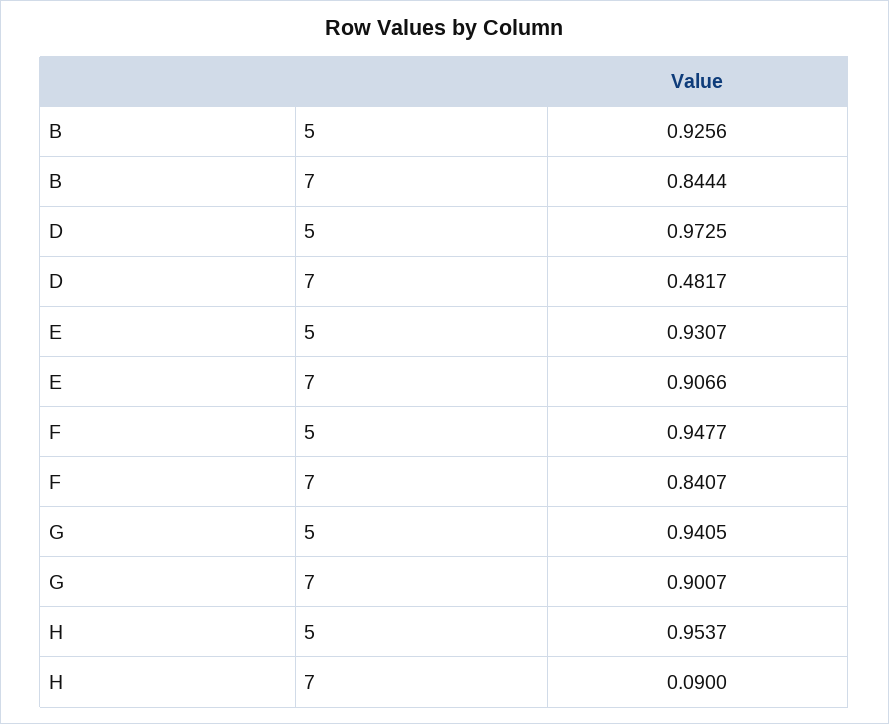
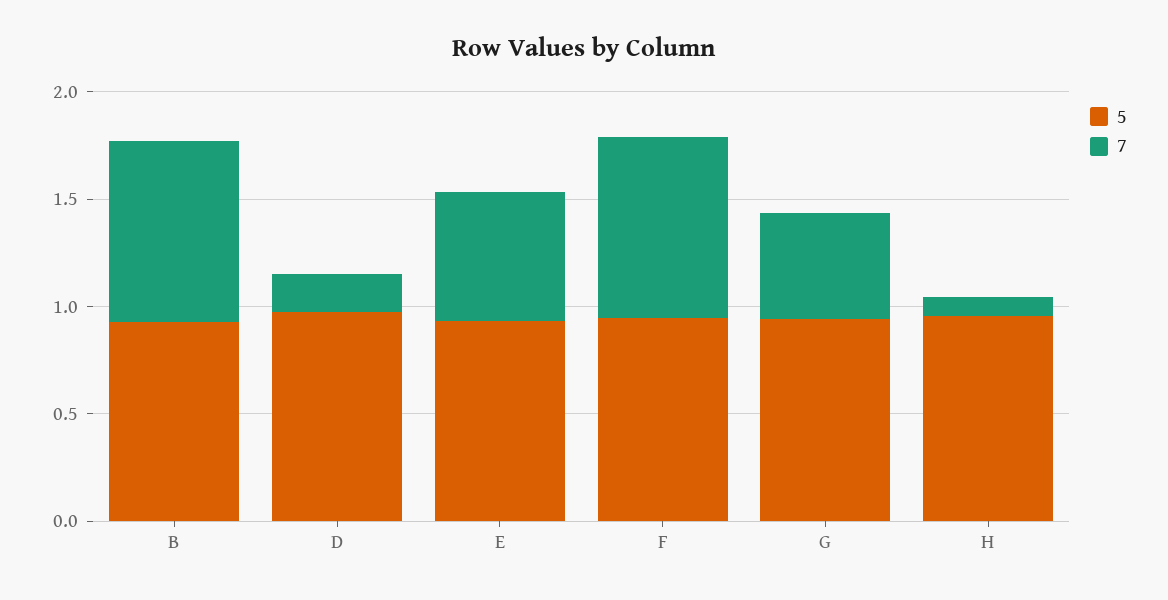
7, D: 0.4817 -> 0.2
7, E: 0.9066 -> 0.6
7, G: 0.9007 -> 0.5

